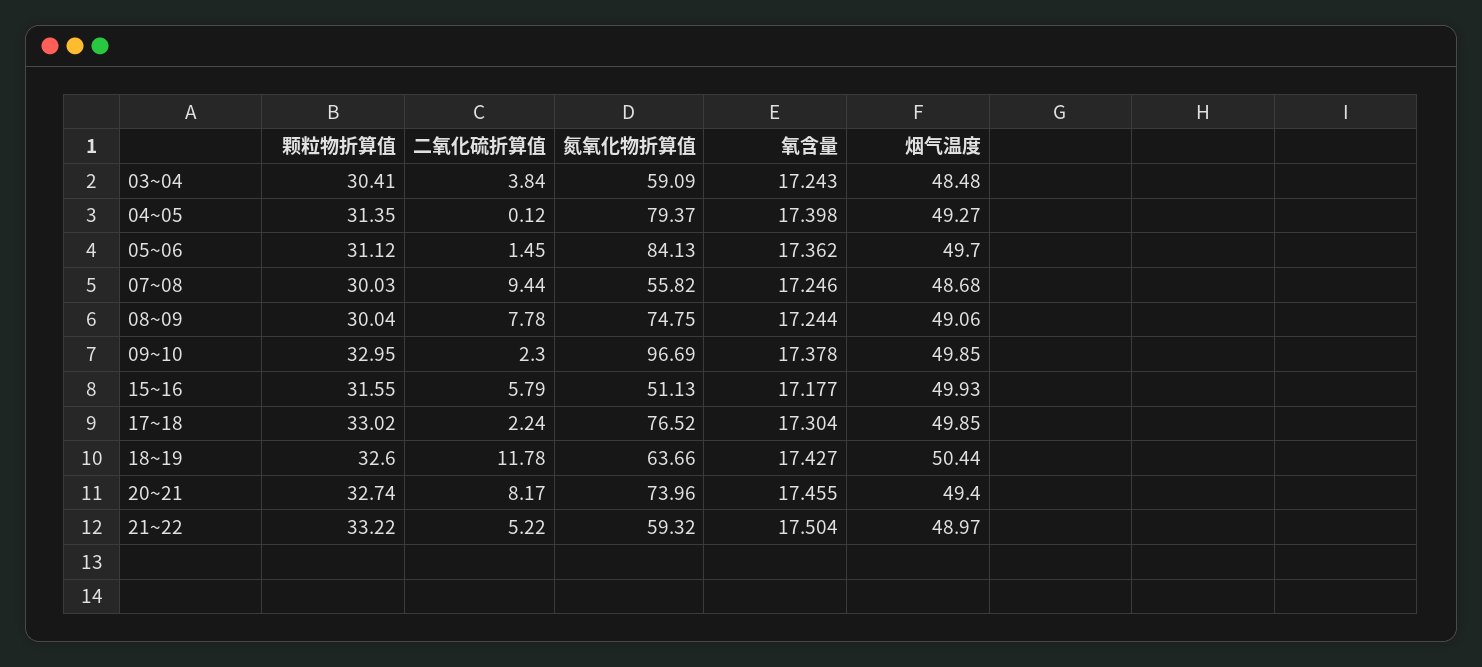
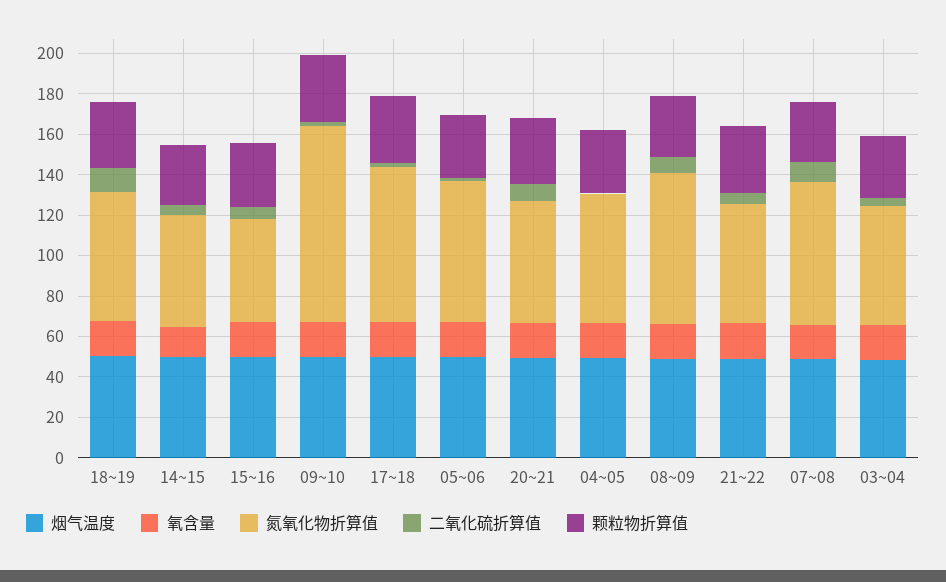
氮氧化物折算值, 04~05: 79.37 -> 65
氮氧化物折算值, 05~06: 84.13 -> 70
氮氧化物折算值, 07~08: 55.82 -> 70
氮氧化物折算值, 20~21: 73.96 -> 60
烟气温度, 14~15: none -> 50
氧含量, 14~15: none -> 15
氮氧化物折算值, 14~15: none -> 55
二氧化硫折算值, 14~15: none -> 5
颗粒物折算值, 14~15: none -> 30

